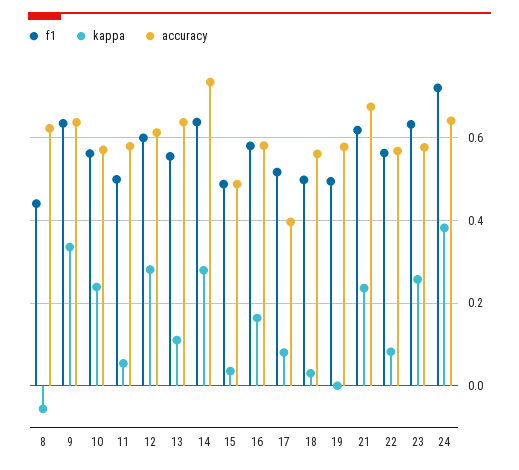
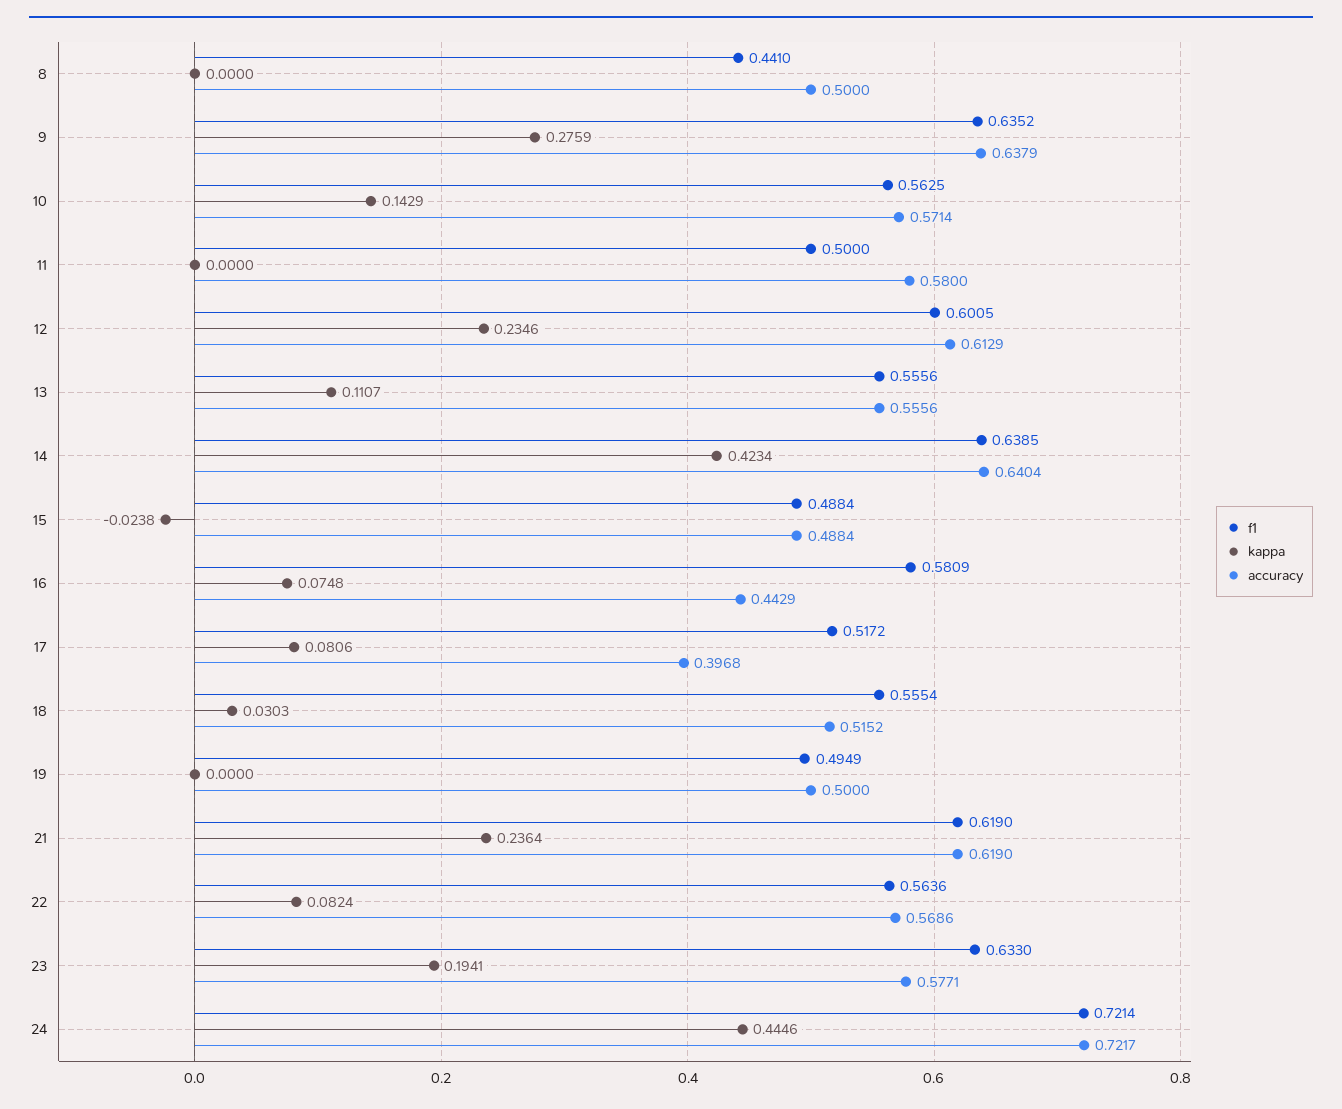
kappa, 8: -0.06 -> 0
accuracy, 8: 0.62 -> 0.5
kappa, 9: 0.34 -> 0.2759
kappa, 10: 0.24 -> 0.1429
kappa, 11: 0.06 -> 0
kappa, 12: 0.28 -> 0.2346
accuracy, 13: 0.64 -> 0.5556
kappa, 14: 0.28 -> 0.4234
accuracy, 14: 0.74 -> 0.6404
kappa, 15: 0.04 -> -0.0238
kappa, 16: 0.16 -> 0.0748
accuracy, 16: 0.58 -> 0.4429
f1, 18: 0.5 -> 0.5554
accuracy, 18: 0.56 -> 0.5152
accuracy, 19: 0.58 -> 0.5
accuracy, 21: 0.68 -> 0.619
kappa, 23: 0.26 -> 0.1941
kappa, 24: 0.38 -> 0.4446
accuracy, 24: 0.64 -> 0.7217

